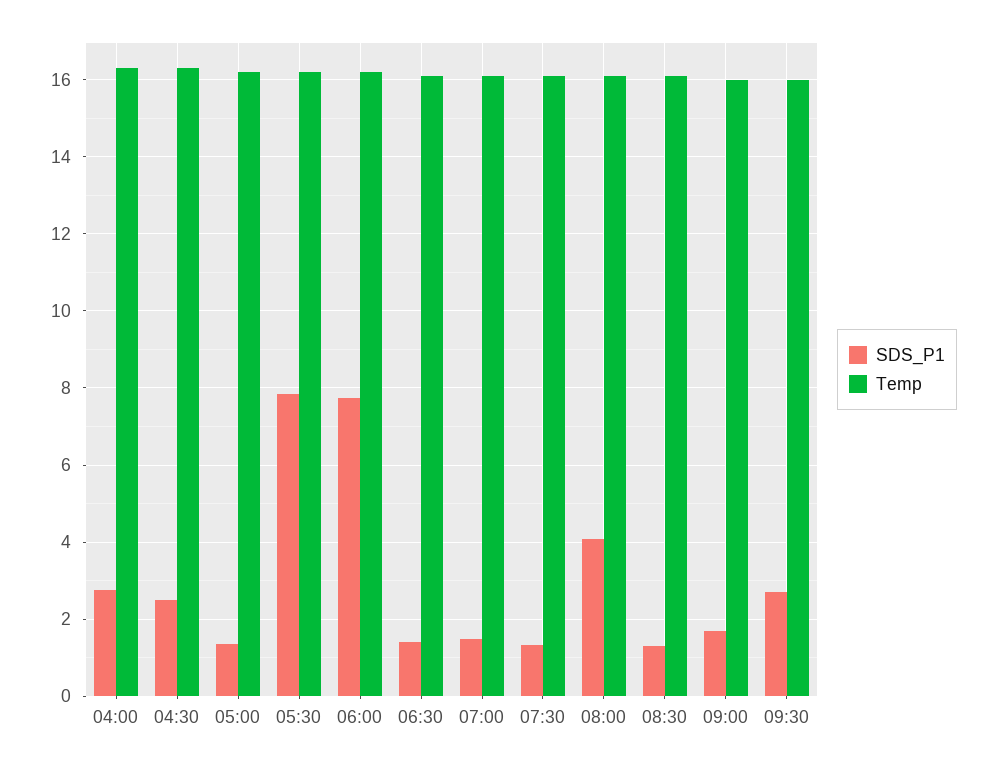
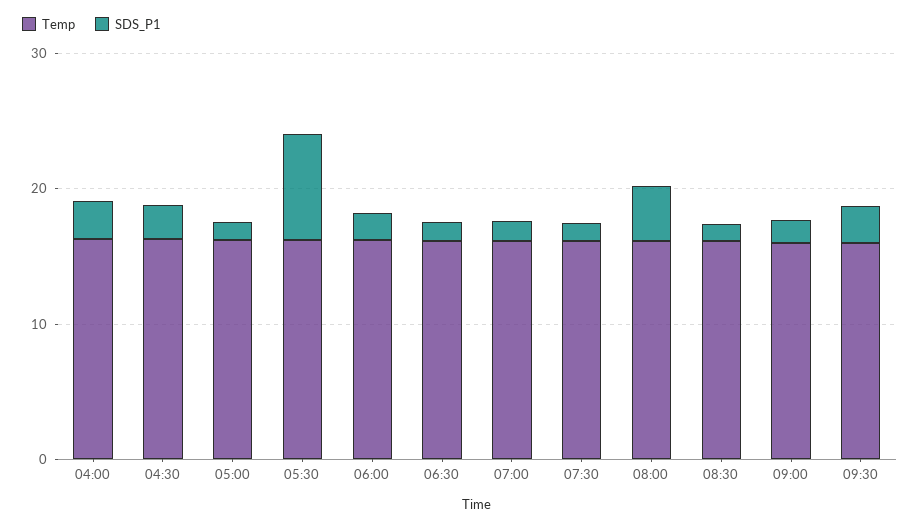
SDS_P1, 06:00: 7.8 -> 2

